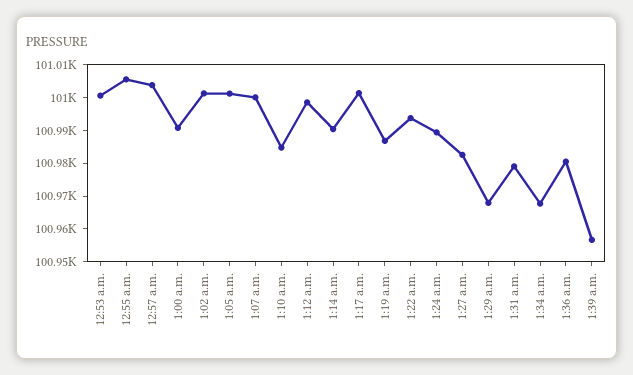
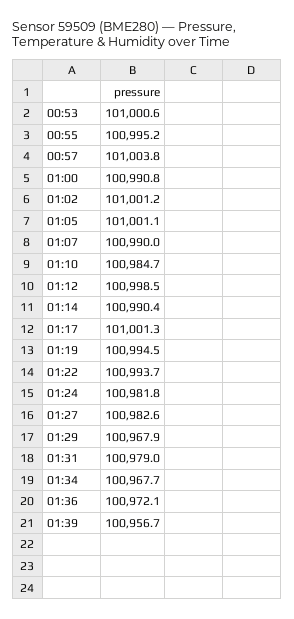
12:55 a.m.: 101005 -> 100995.2
1:07 a.m.: 101000 -> 100990
1:19 a.m.: 100987.5 -> 100994.5
1:24 a.m.: 100990 -> 100981.8
1:36 a.m.: 100980 -> 100972.1

